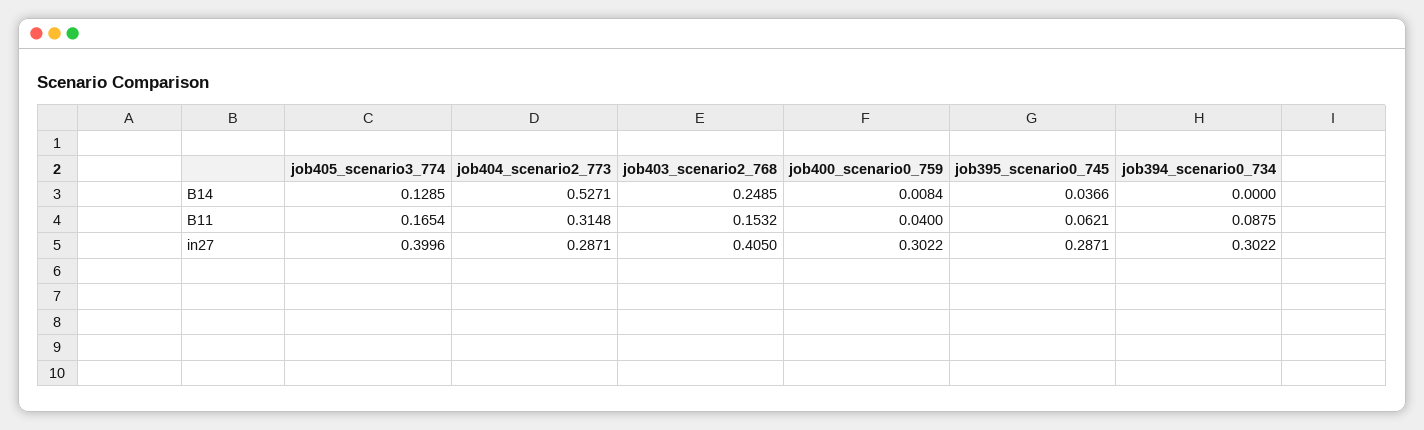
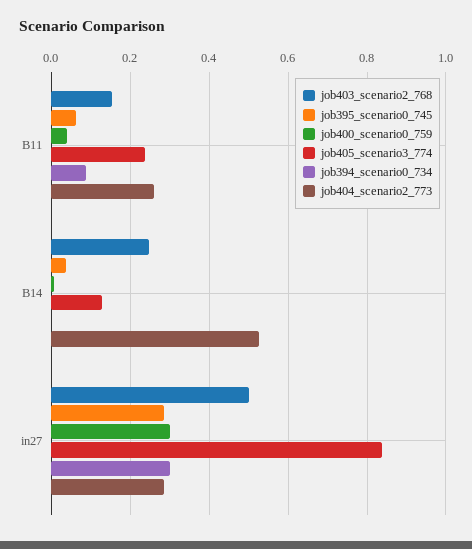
job405_scenario3_774, B11: 0.1654 -> 0.24
job404_scenario2_773, B11: 0.3148 -> 0.26
job405_scenario3_774, in27: 0.3996 -> 0.84
job403_scenario2_768, in27: 0.405 -> 0.5

